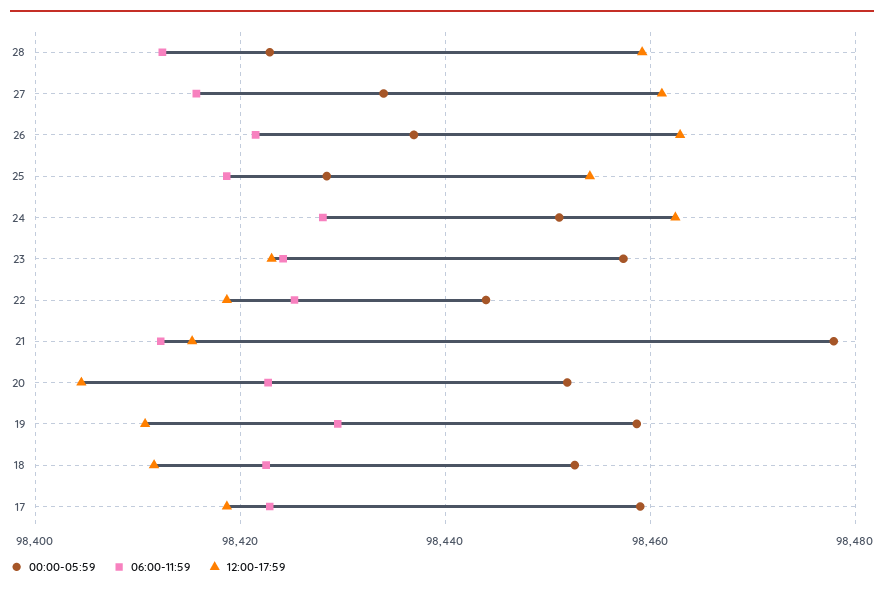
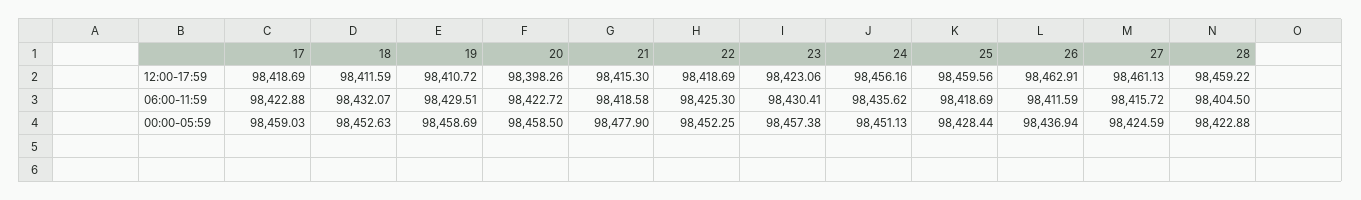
06:00-11:59, 28: 98412 -> 98404.5
00:00-05:59, 27: 98434 -> 98424.59
06:00-11:59, 26: 98422 -> 98411.59
12:00-17:59, 25: 98454 -> 98459.56
06:00-11:59, 24: 98428 -> 98435.62
12:00-17:59, 24: 98462 -> 98456.16
06:00-11:59, 23: 98424 -> 98430.41
00:00-05:59, 22: 98444 -> 98452.25
06:00-11:59, 21: 98412 -> 98418.58
00:00-05:59, 20: 98452 -> 98458.5
12:00-17:59, 20: 98404 -> 98398.26
06:00-11:59, 18: 98422 -> 98432.07

